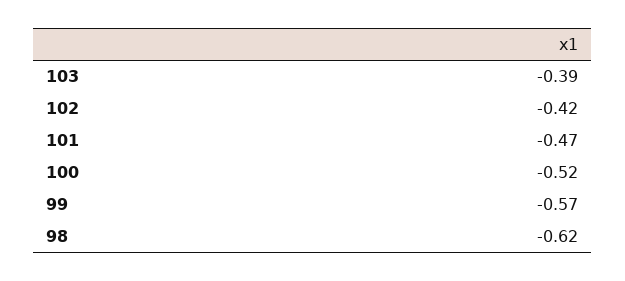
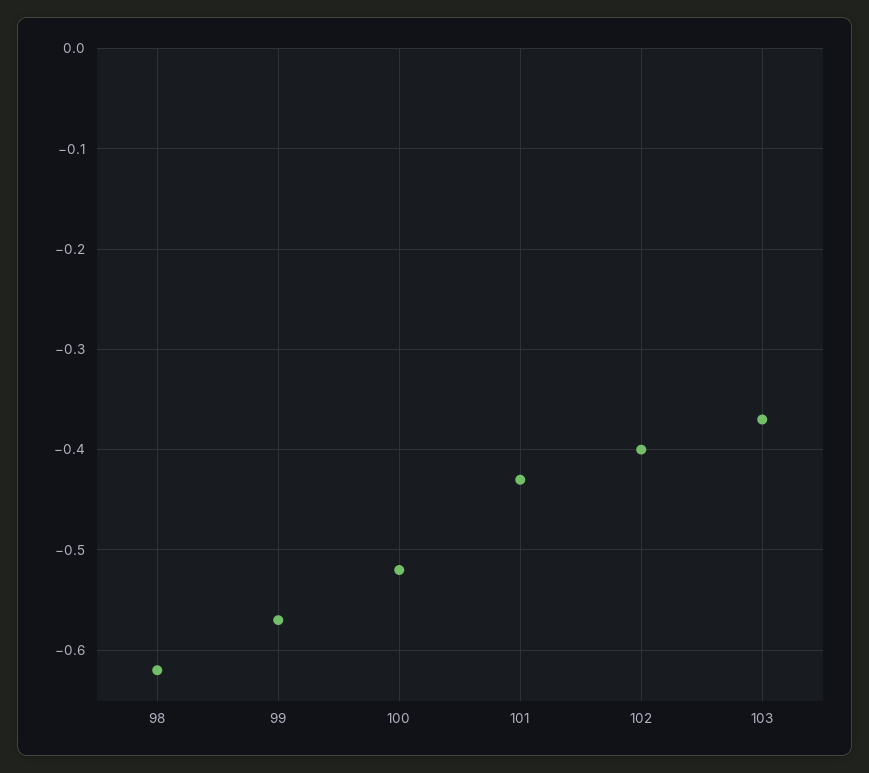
103: -0.39 -> -0.37
102: -0.42 -> -0.4
101: -0.47 -> -0.43

